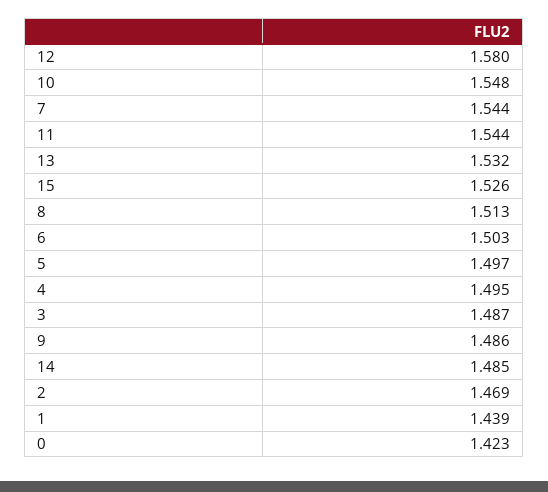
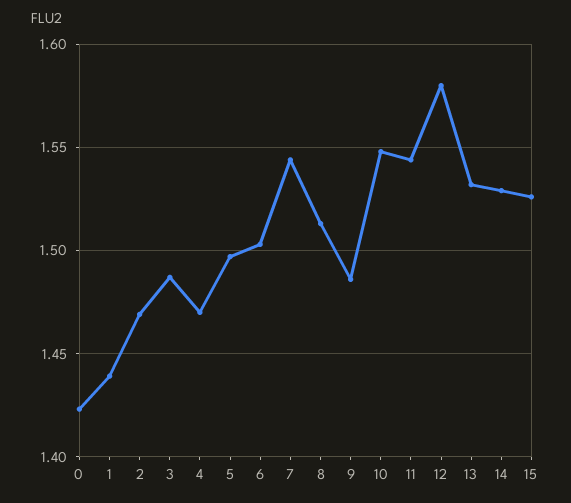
4: 1.495 -> 1.47
14: 1.485 -> 1.53

